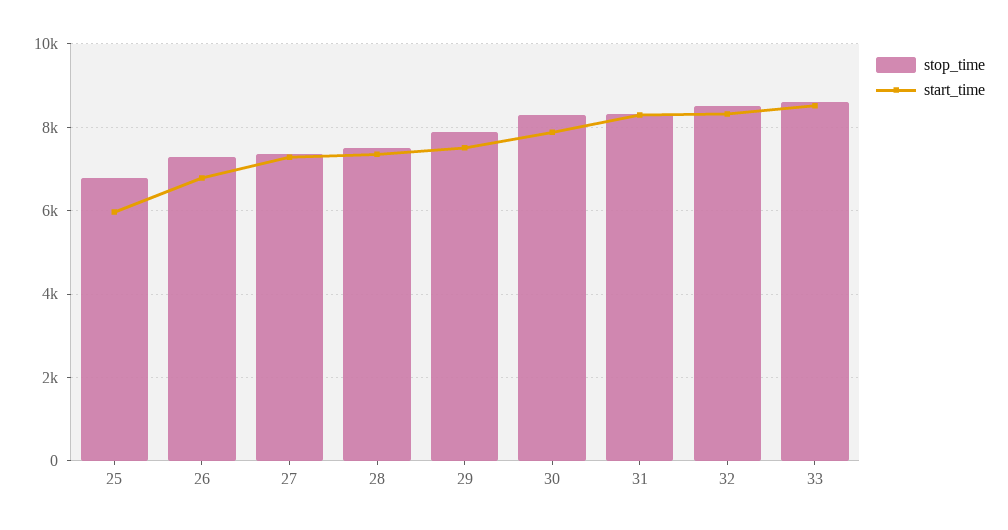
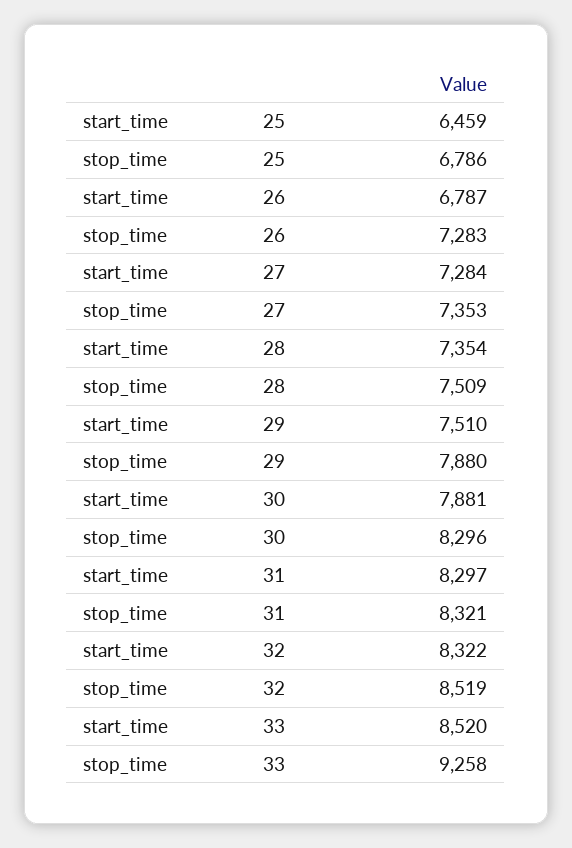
start_time, 25: 6000 -> 6459
stop_time, 33: 8600 -> 9258

